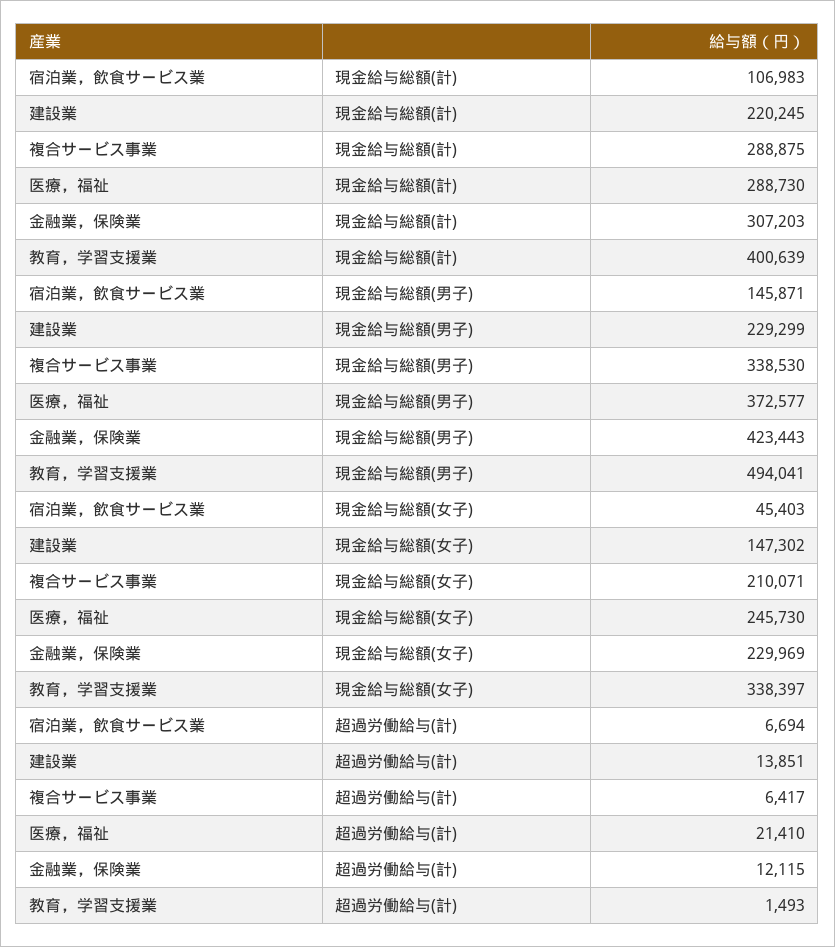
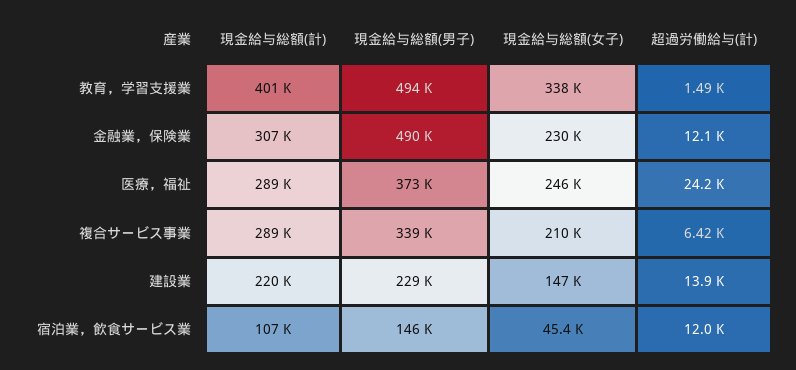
金融業，保険業, 現金給与総額(男子): 423443 -> 490000
宿泊業，飲食サービス業, 超過労働給与(計): 6694 -> 12000
医療，福祉, 超過労働給与(計): 21410 -> 24200

